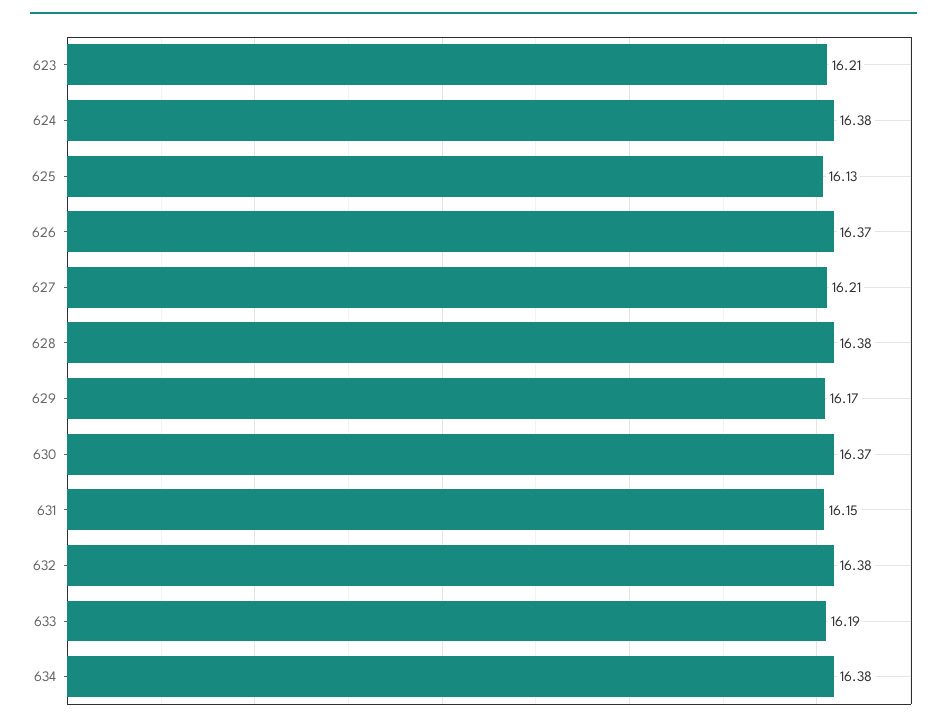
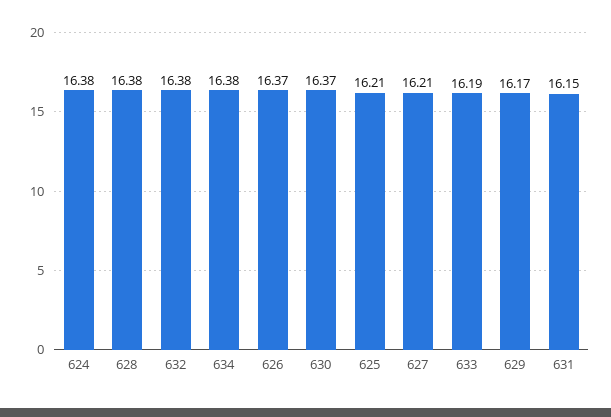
623: 16.21 -> none
625: 16.13 -> 16.21

